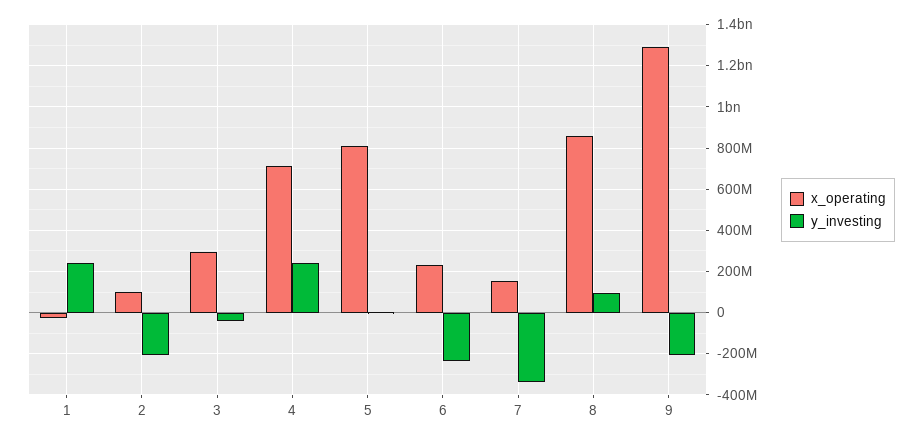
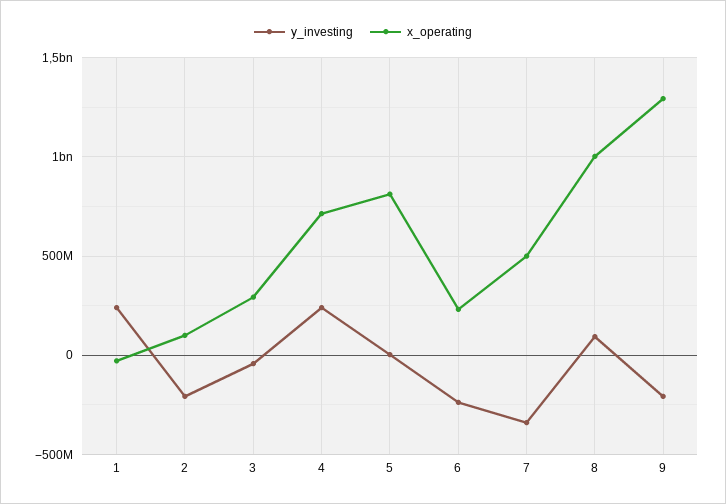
x_operating, 7: 150000000 -> 500000000
x_operating, 8: 850000000 -> 1000000000

